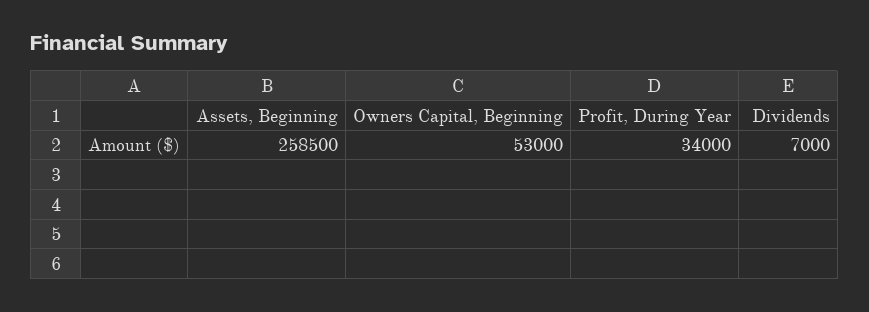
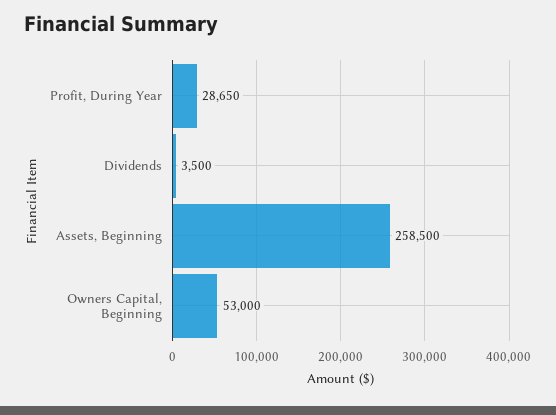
Profit, During Year: 34000 -> 28650
Dividends: 7000 -> 3500

